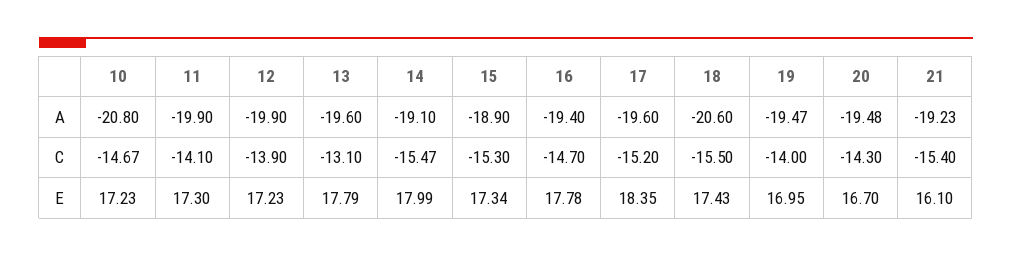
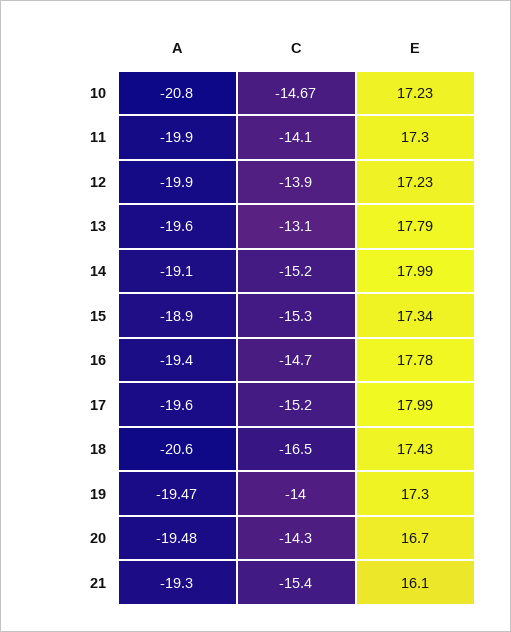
21, A: -19.23 -> -19.3
14, C: -15.47 -> -15.2
18, C: -15.5 -> -16.5
17, E: 18.35 -> 17.99
19, E: 16.95 -> 17.3

